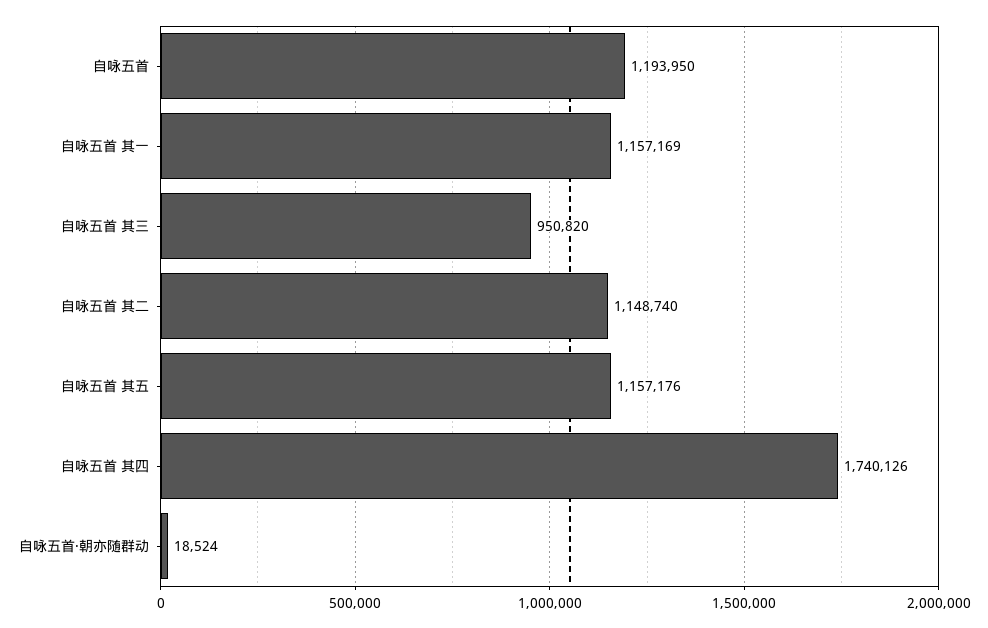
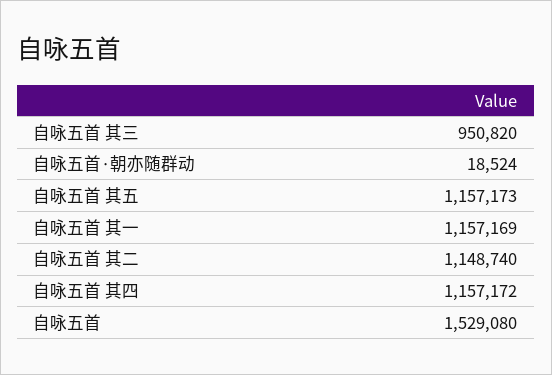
自咏五首: 1193950 -> 1529080
自咏五首 其五: 1157176 -> 1157173
自咏五首 其四: 1740126 -> 1157172

